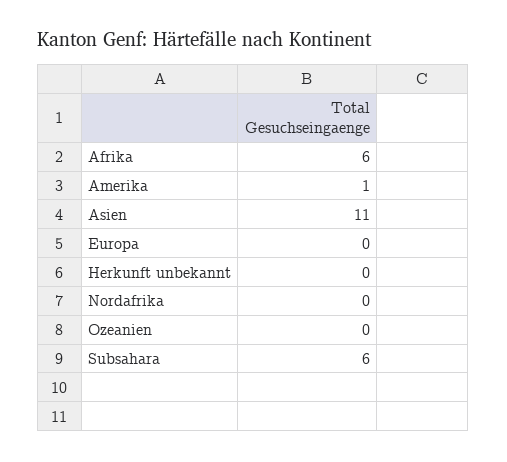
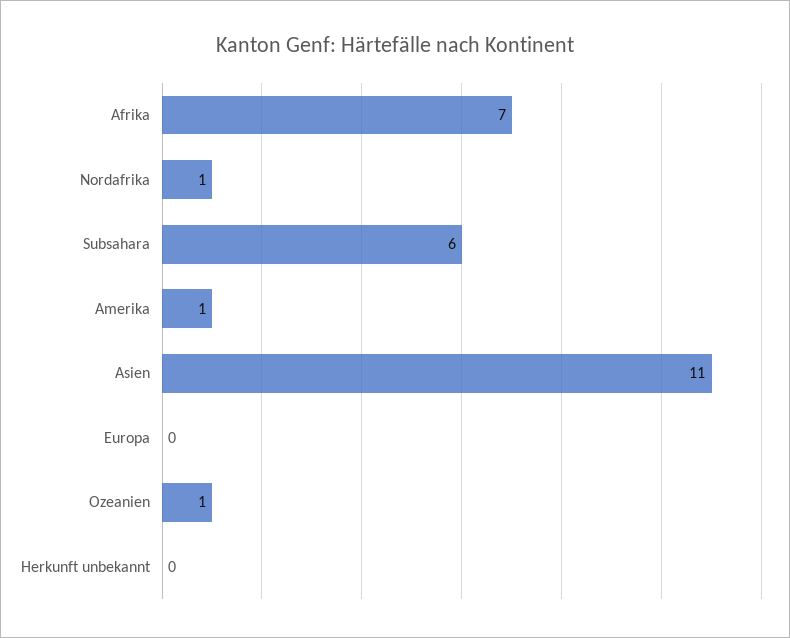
Afrika: 6 -> 7
Nordafrika: 0 -> 1
Ozeanien: 0 -> 1

